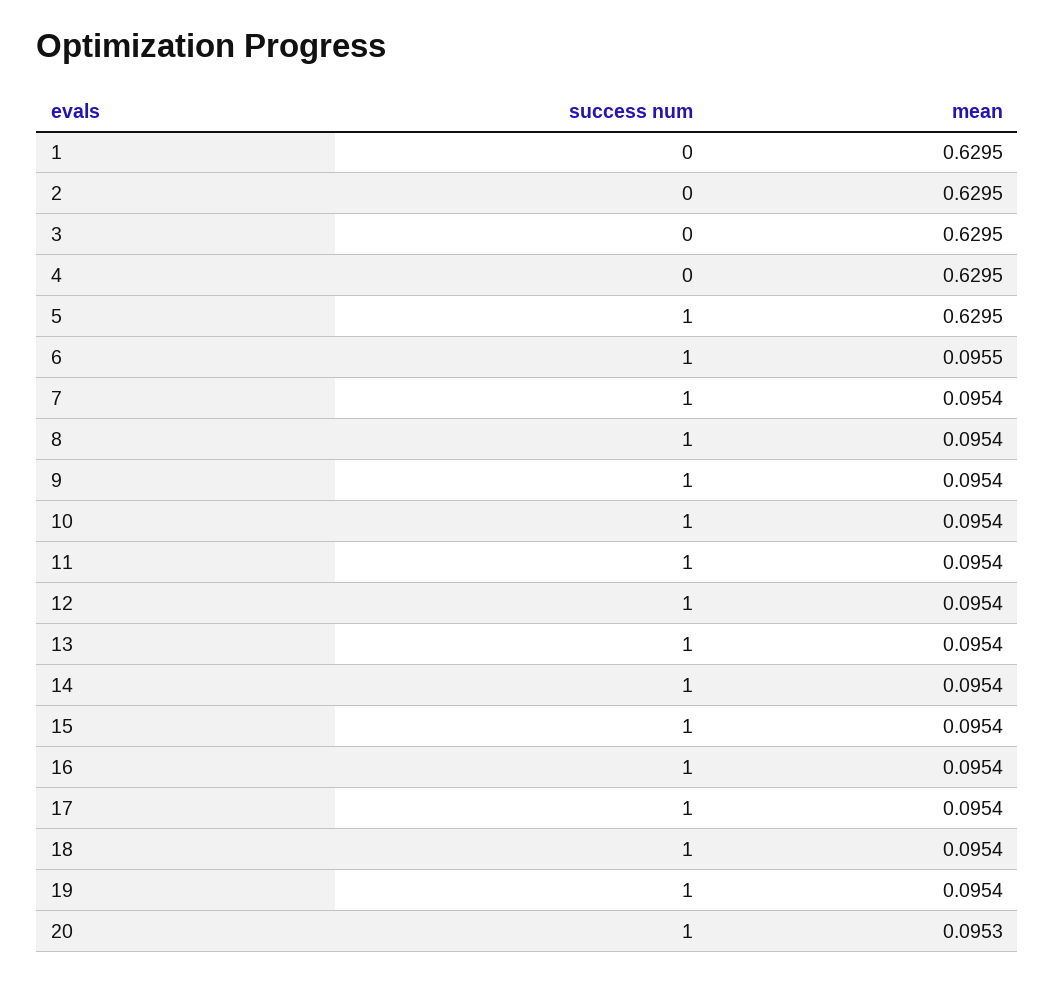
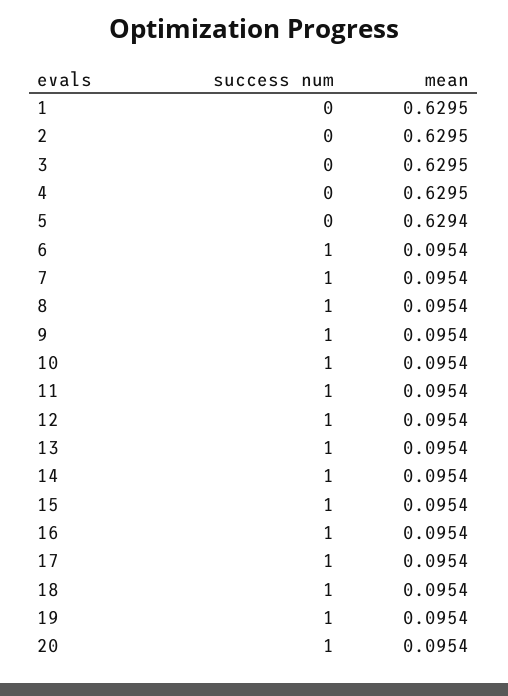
success num, 5: 1 -> 0
mean, 5: 0.6295 -> 0.6294
mean, 6: 0.0955 -> 0.0954
mean, 20: 0.0953 -> 0.0954

